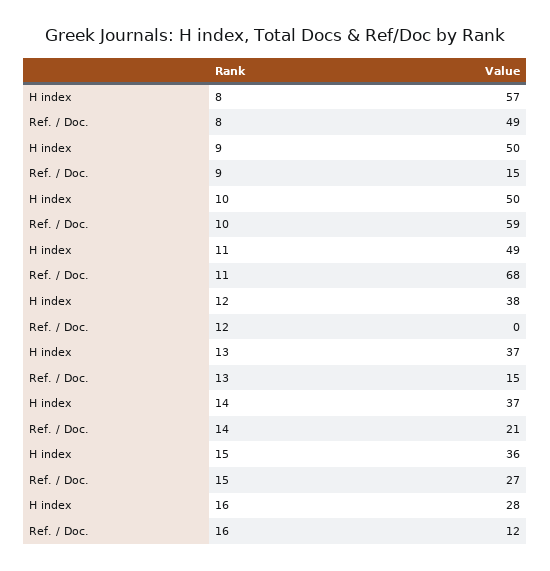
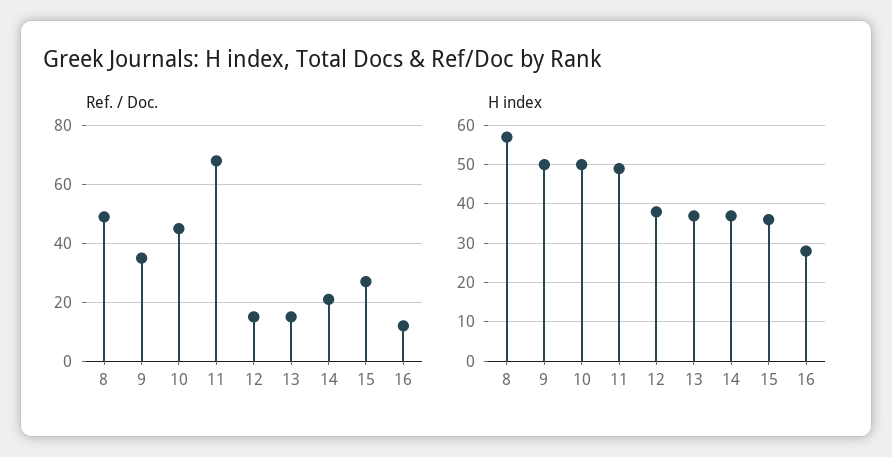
Ref. / Doc., 9: 15 -> 35
Ref. / Doc., 10: 59 -> 45
Ref. / Doc., 12: 0 -> 15

